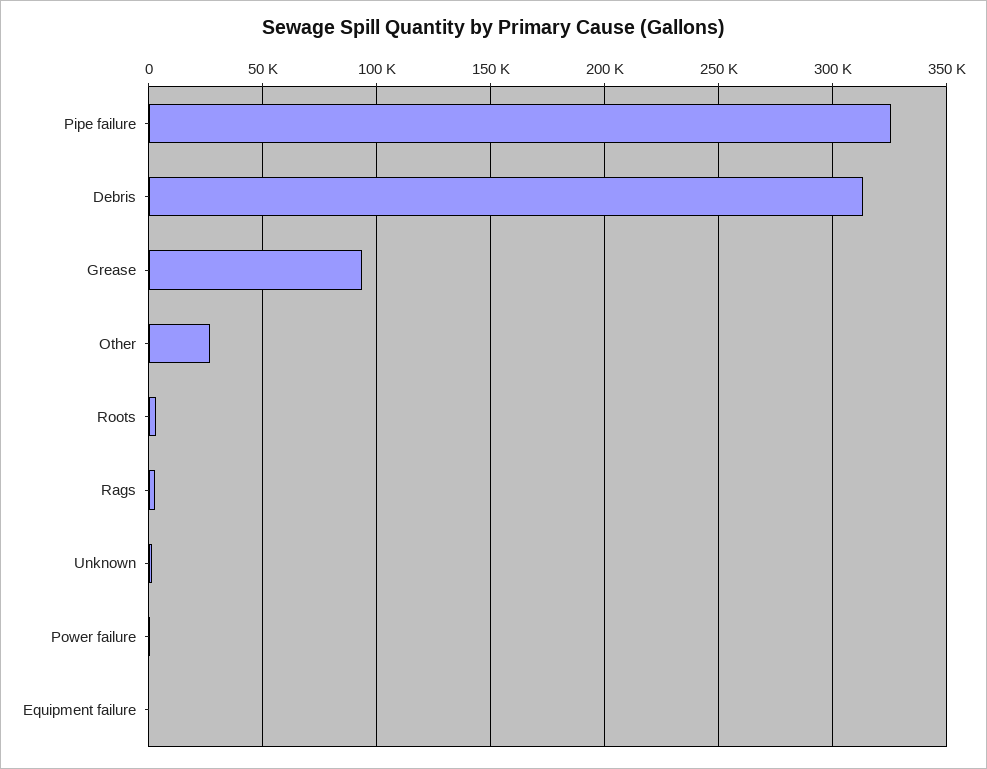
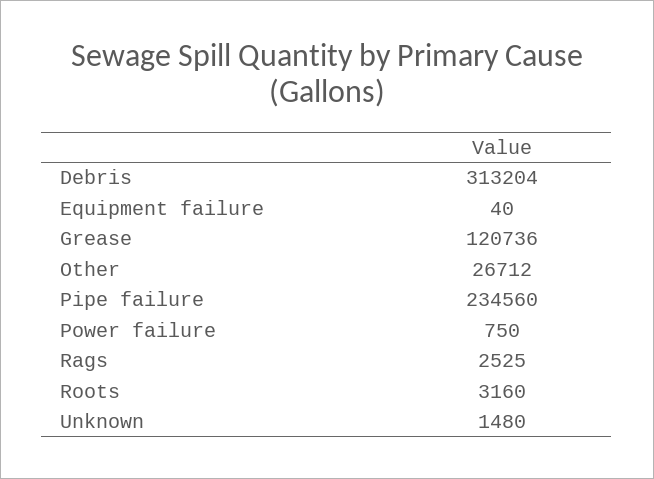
Pipe failure: 325000 -> 234560
Grease: 95000 -> 120736

